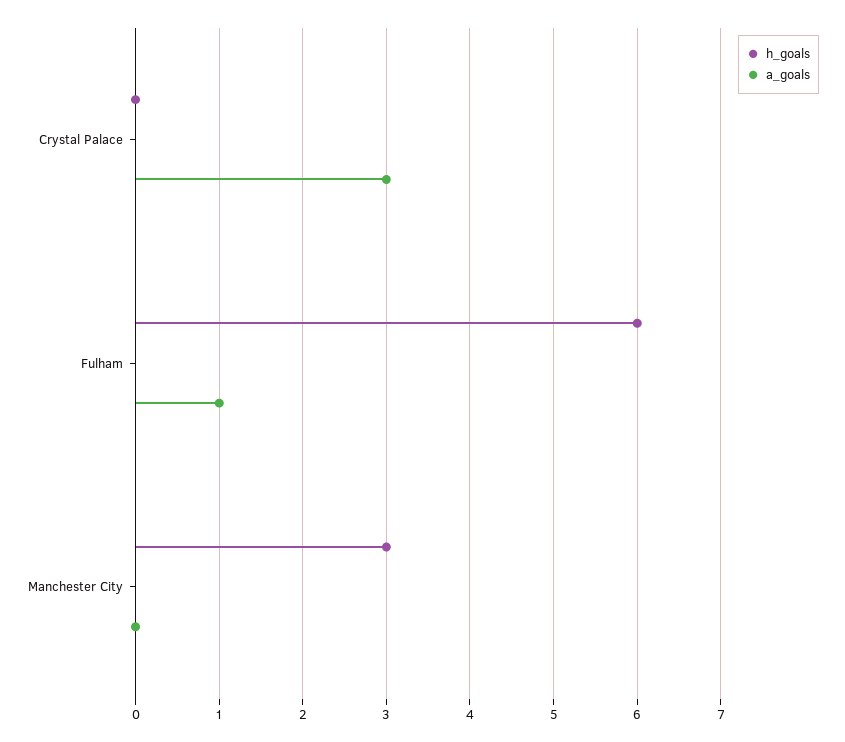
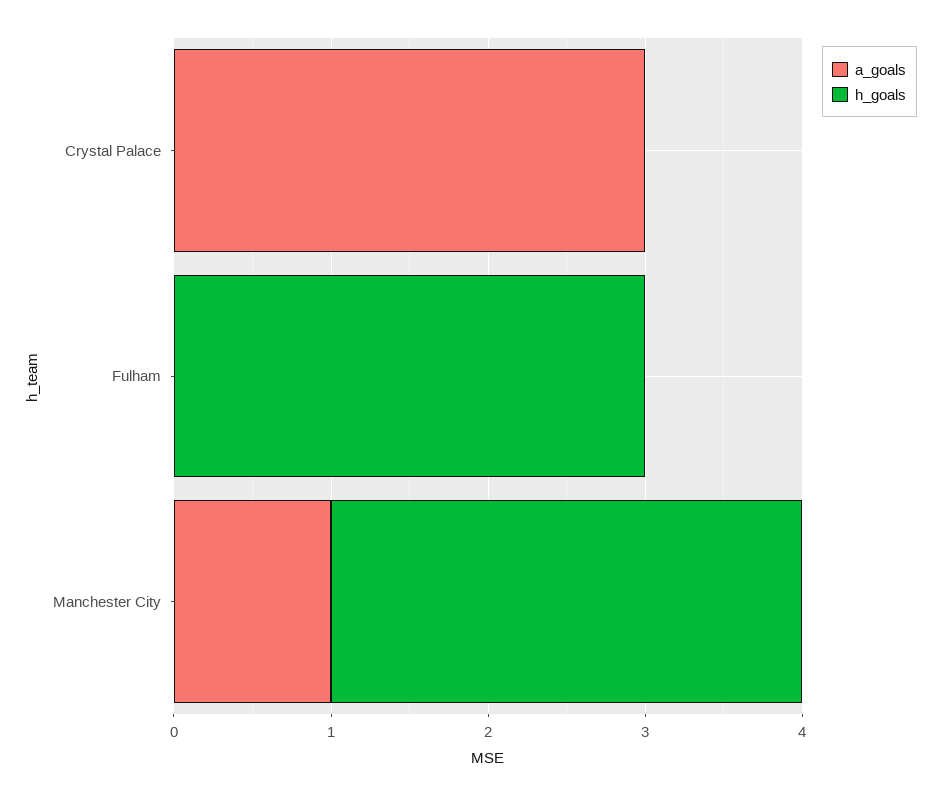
h_goals, Fulham: 6 -> 3
a_goals, Fulham: 1 -> 0
a_goals, Manchester City: 0 -> 1

